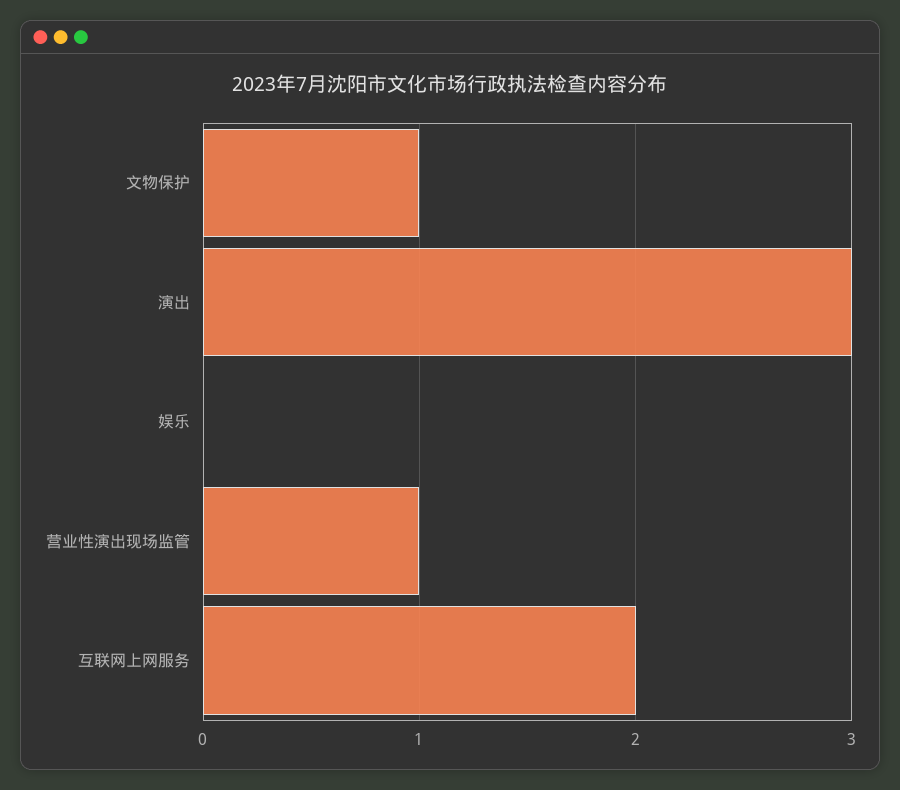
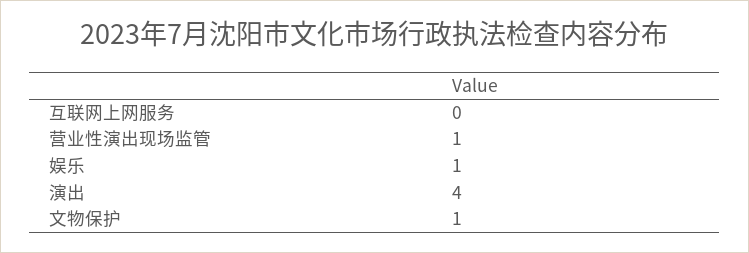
演出: 3 -> 4
娱乐: 0 -> 1
互联网上网服务: 2 -> 0

